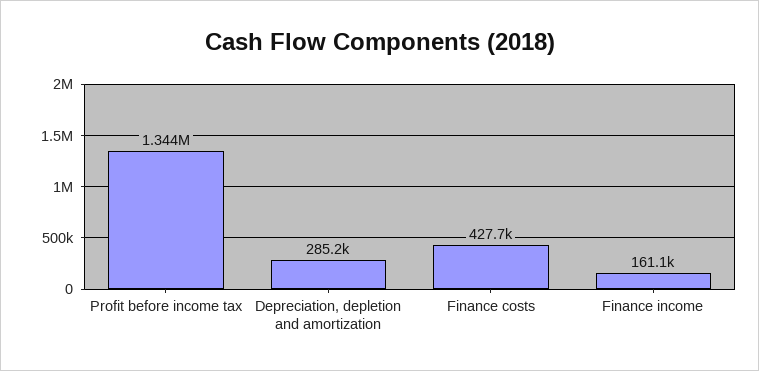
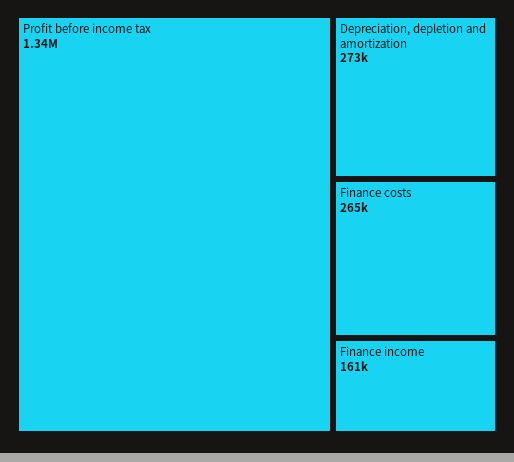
Depreciation, depletion and amortization: 285200 -> 273000
Finance costs: 427700 -> 265000

